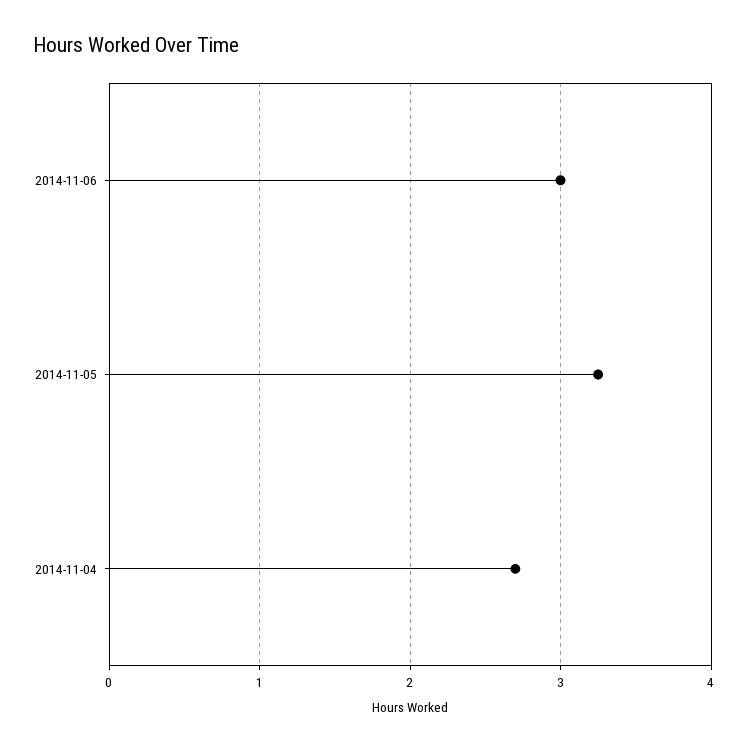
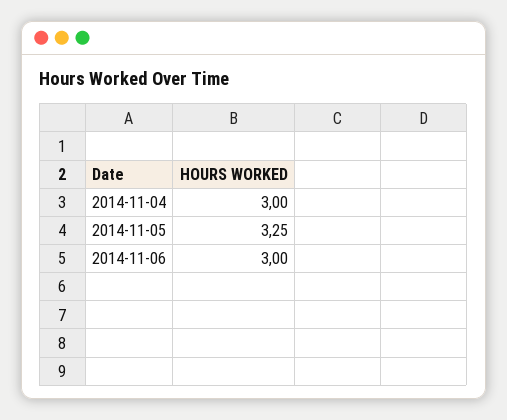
2014-11-04: 2.7 -> 3

